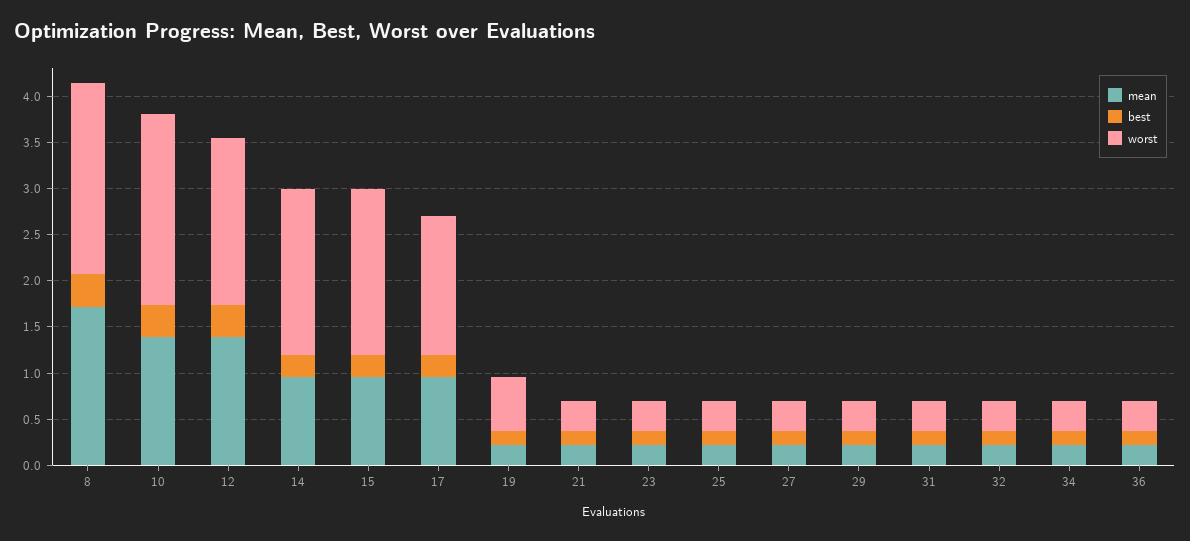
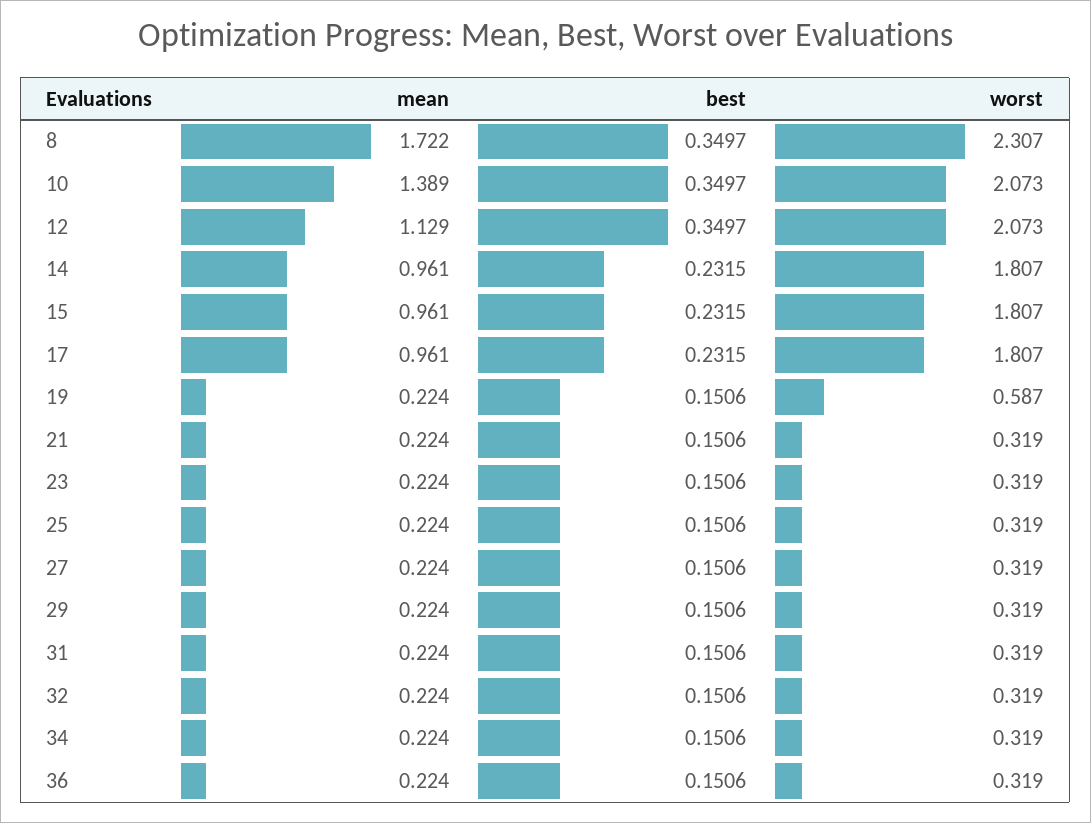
worst, 8: 2.1 -> 2.307
mean, 12: 1.4 -> 1.129
worst, 12: 1.8 -> 2.073
worst, 17: 1.5 -> 1.807

